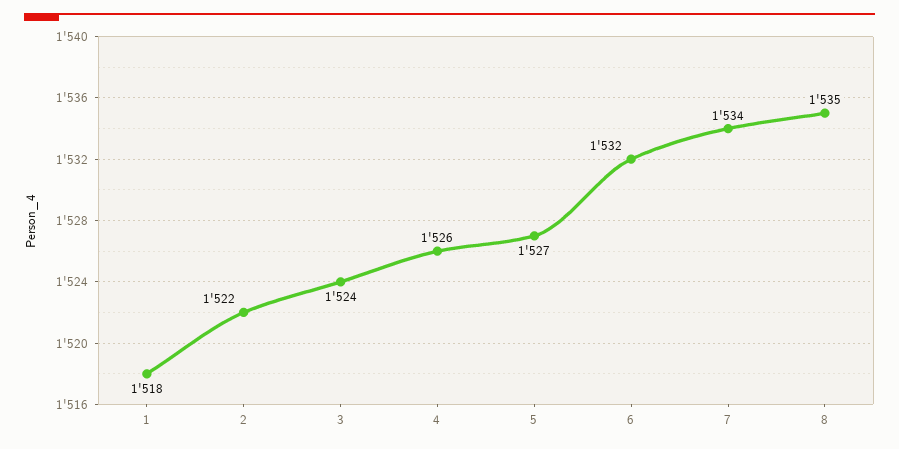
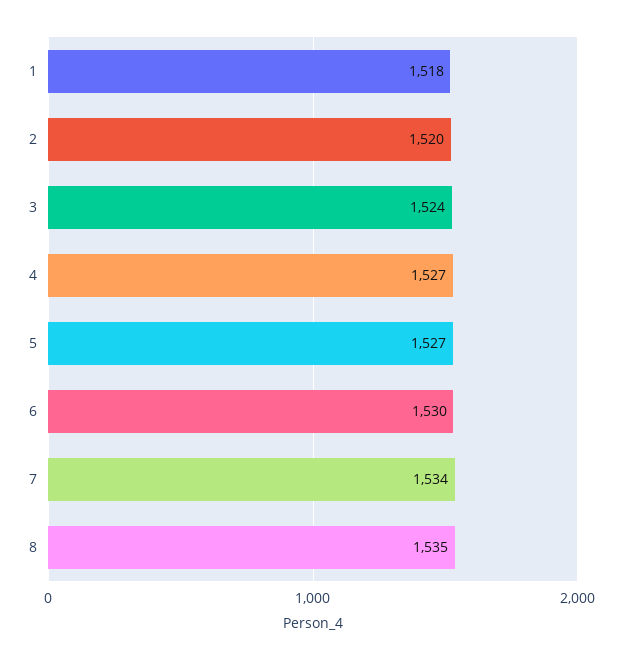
2: 1522 -> 1520
4: 1526 -> 1527
6: 1532 -> 1530

